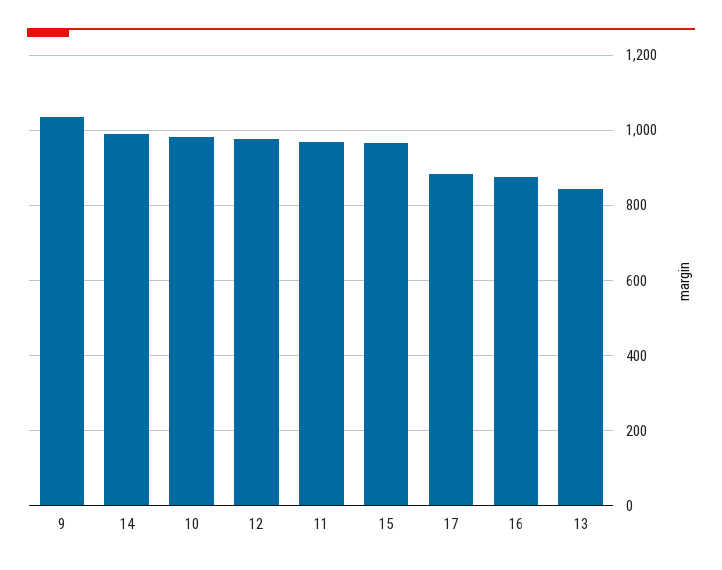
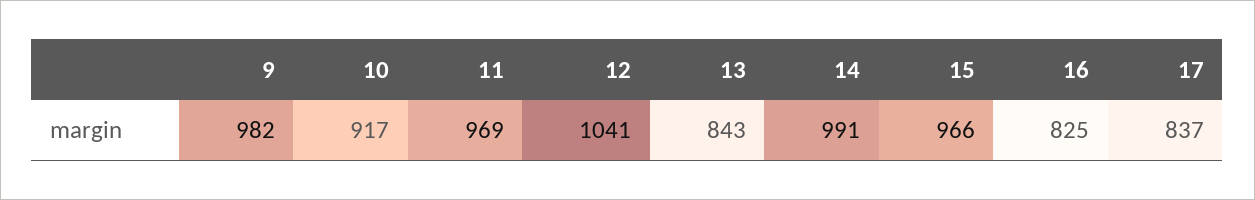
9: 1040 -> 982
10: 980 -> 917
12: 980 -> 1041
17: 880 -> 837
16: 880 -> 825

